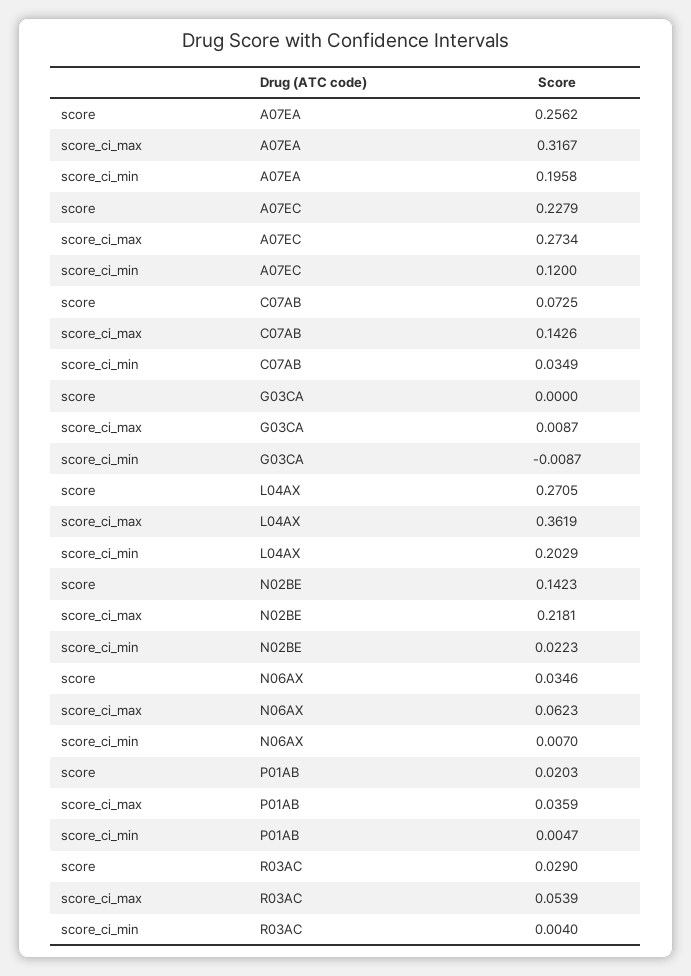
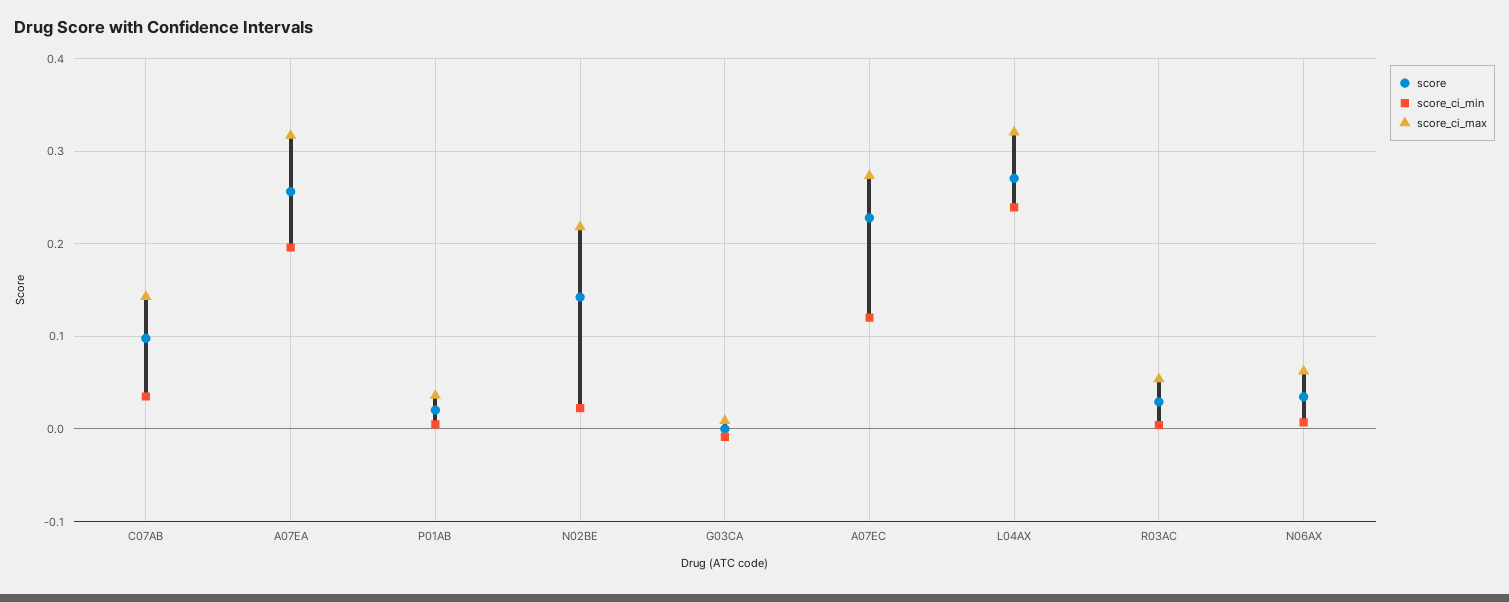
score, C07AB: 0.0725 -> 0.1
score_ci_max, L04AX: 0.3619 -> 0.32
score_ci_min, L04AX: 0.2029 -> 0.24

